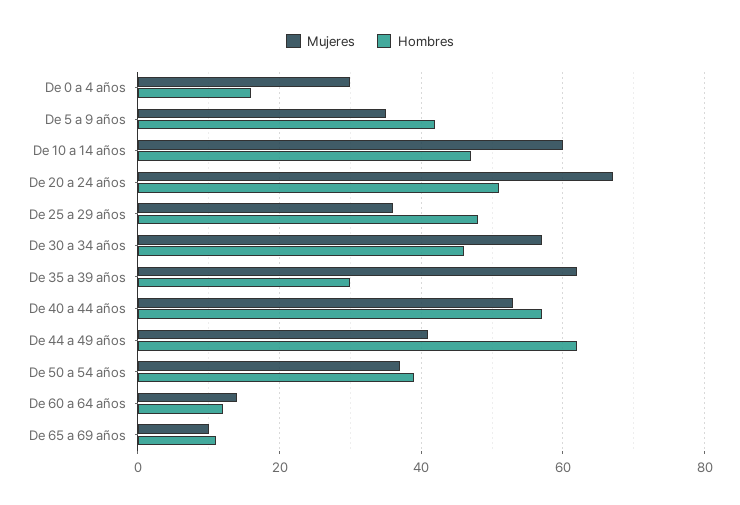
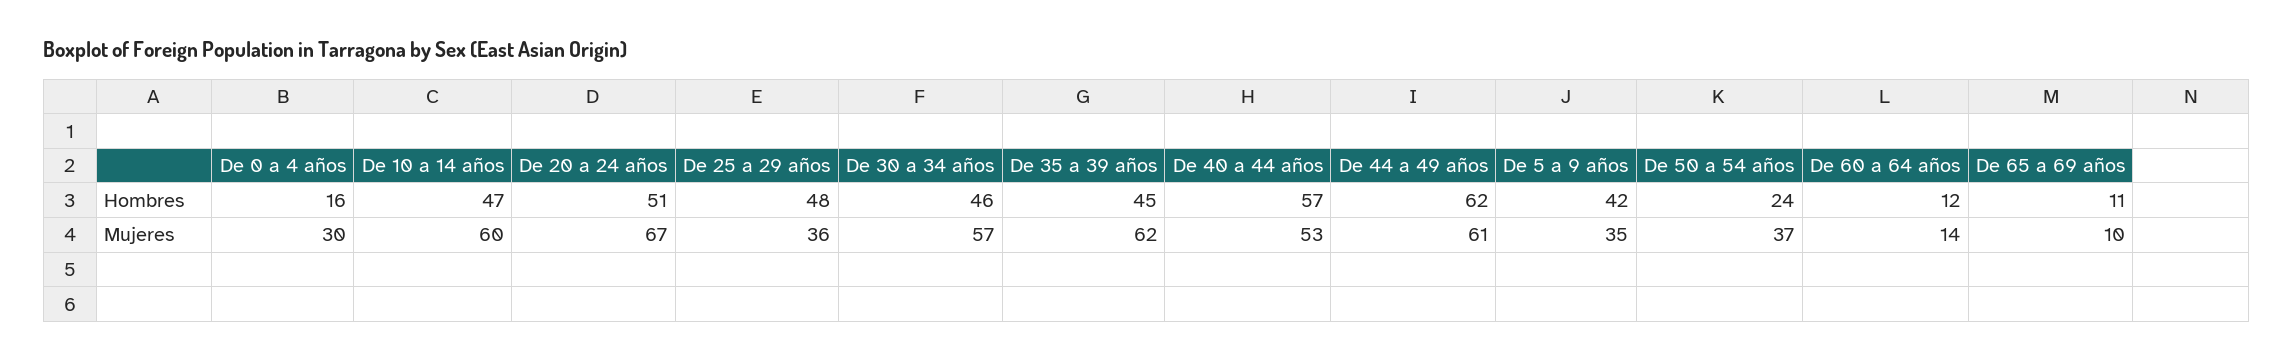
Hombres, De 35 a 39 años: 30 -> 45
Mujeres, De 44 a 49 años: 40 -> 61
Hombres, De 50 a 54 años: 40 -> 24

